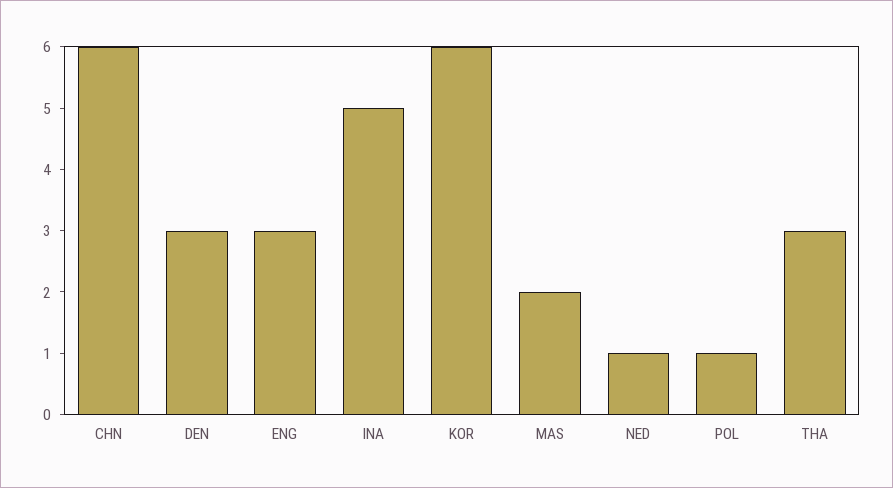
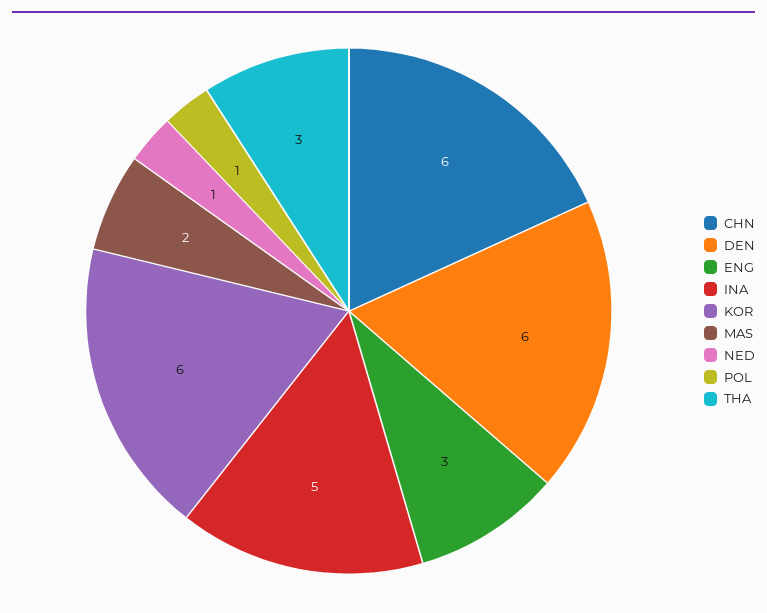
DEN: 3 -> 6

